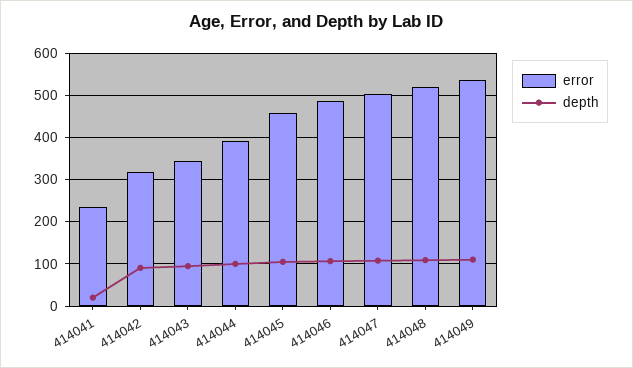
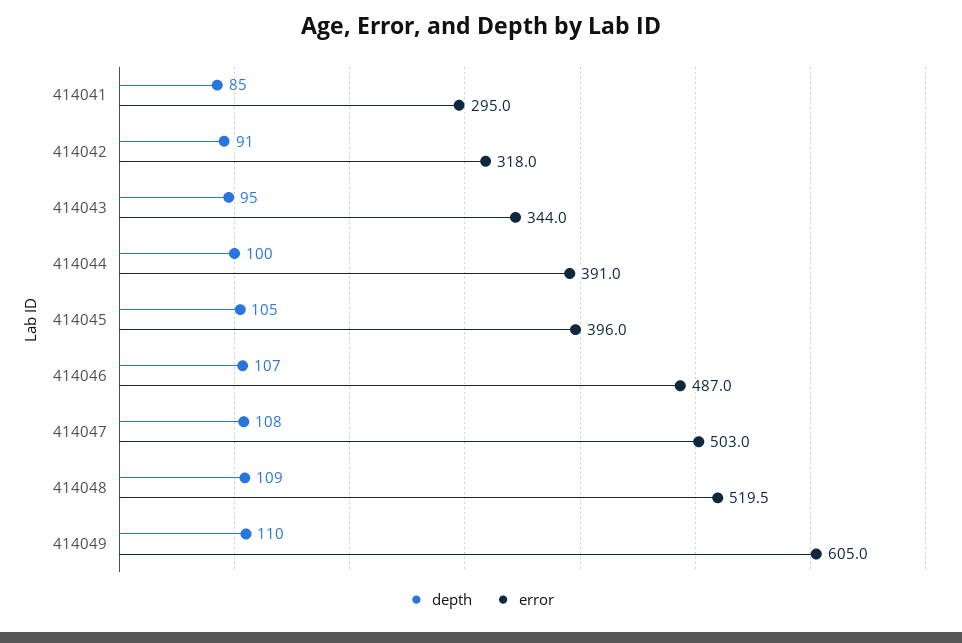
error, 414041: 240 -> 295
depth, 414041: 20 -> 85
error, 414045: 460 -> 396
error, 414049: 540 -> 605

